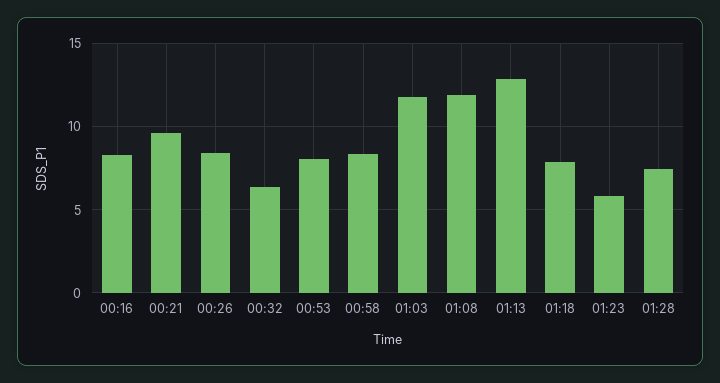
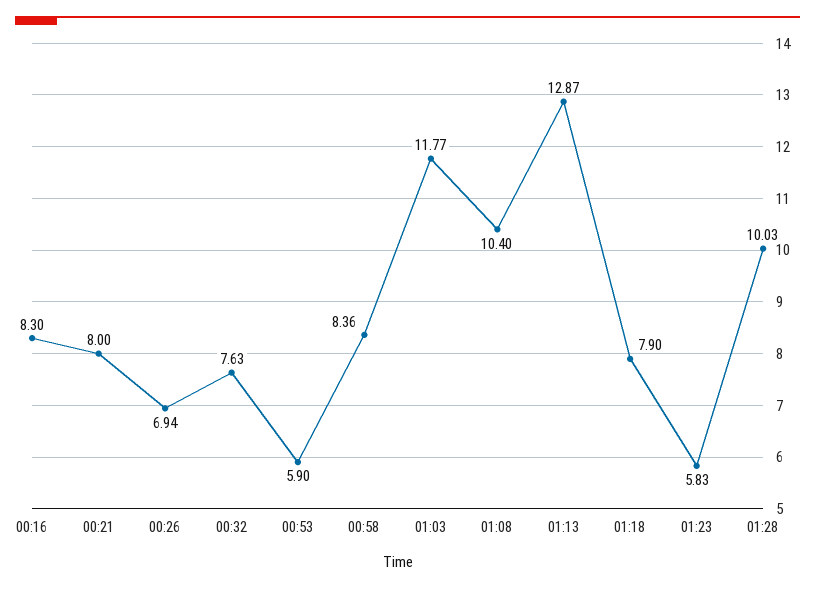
00:21: 9.5 -> 8
00:26: 8.5 -> 6.94
00:32: 6.5 -> 7.63
00:53: 8 -> 5.9
01:08: 12 -> 10.4
01:28: 7.5 -> 10.03

